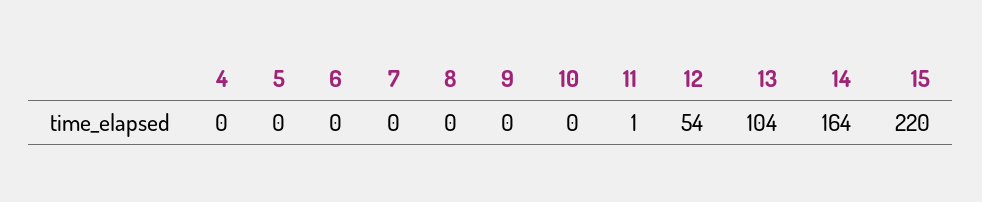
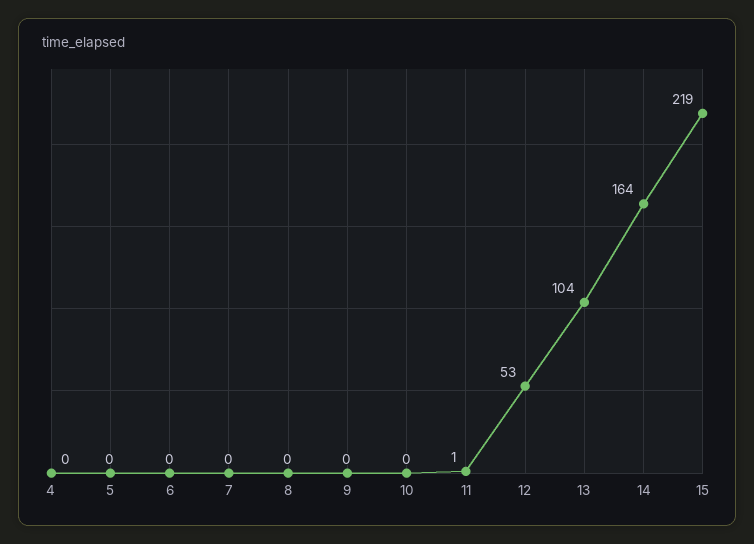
12: 54 -> 53
15: 220 -> 219

